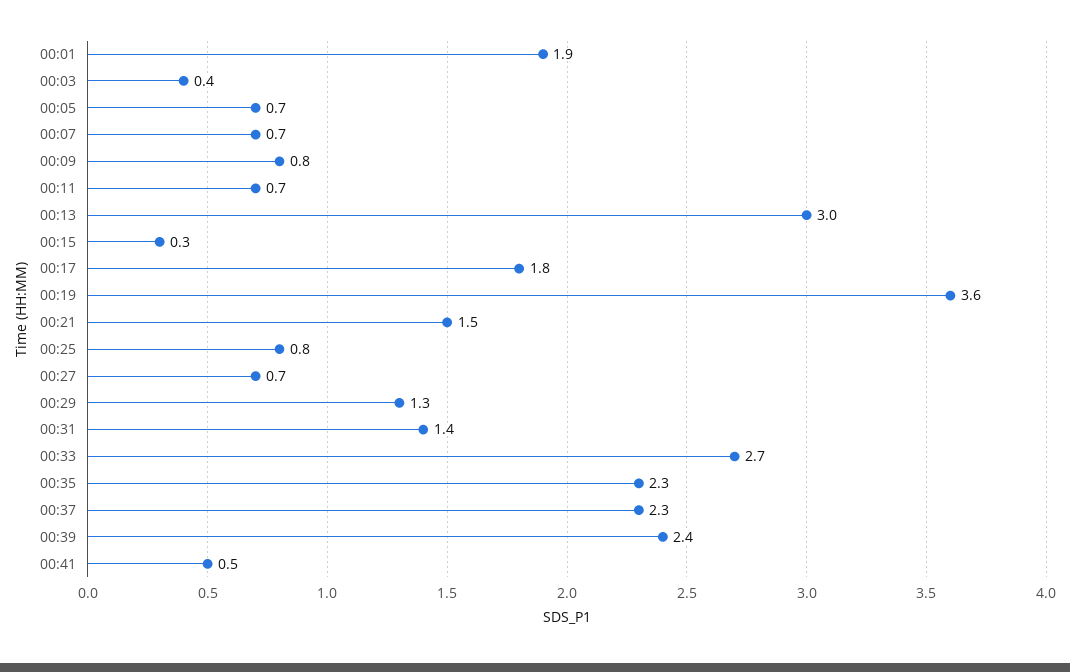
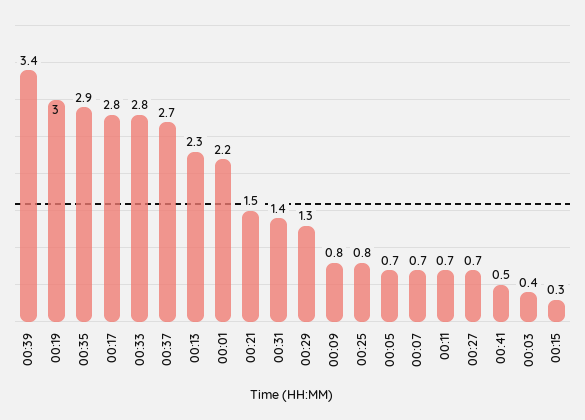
00:01: 1.9 -> 2.2
00:13: 3 -> 2.3
00:17: 1.8 -> 2.8
00:19: 3.6 -> 3
00:33: 2.7 -> 2.8
00:35: 2.3 -> 2.9
00:37: 2.3 -> 2.7
00:39: 2.4 -> 3.4

